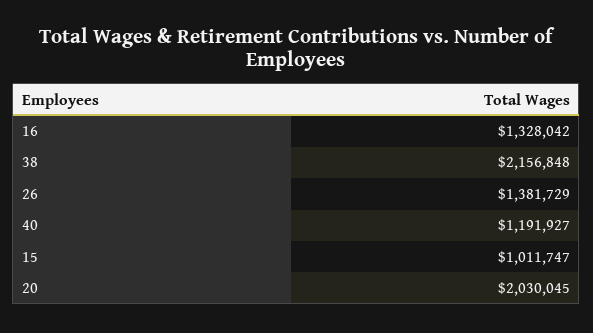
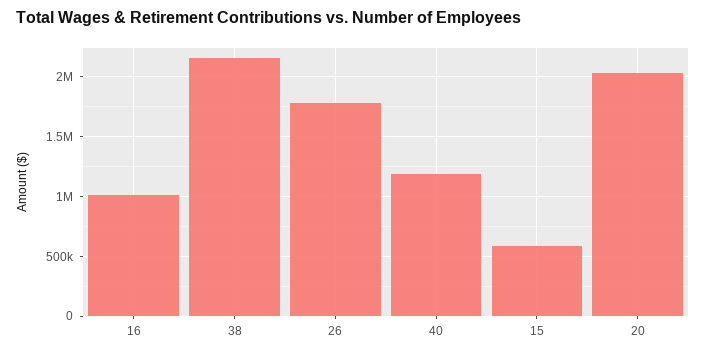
16: 1328042 -> 1000000
26: 1381729 -> 1800000
15: 1011747 -> 600000

